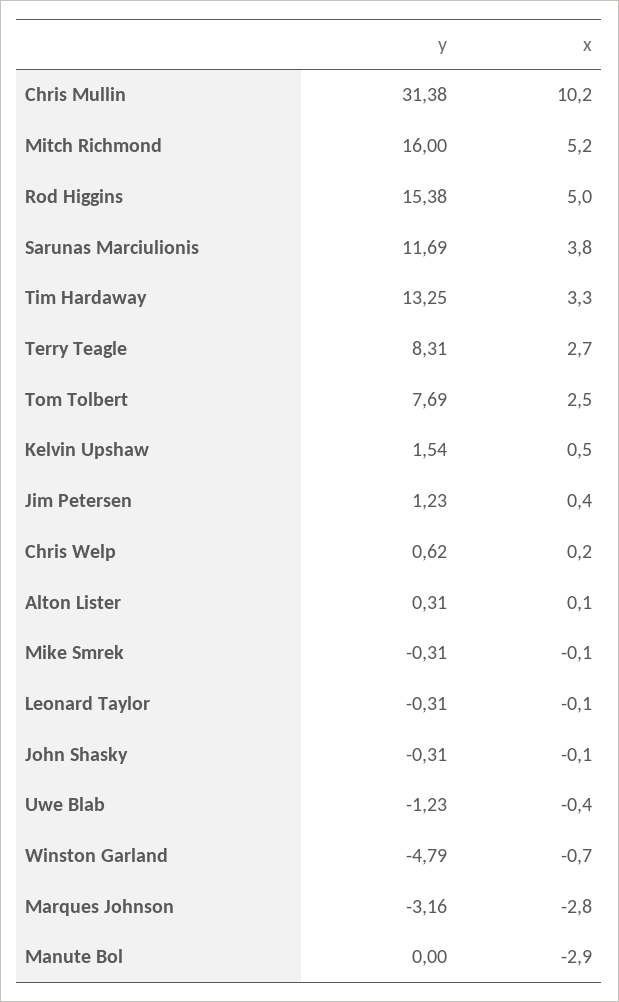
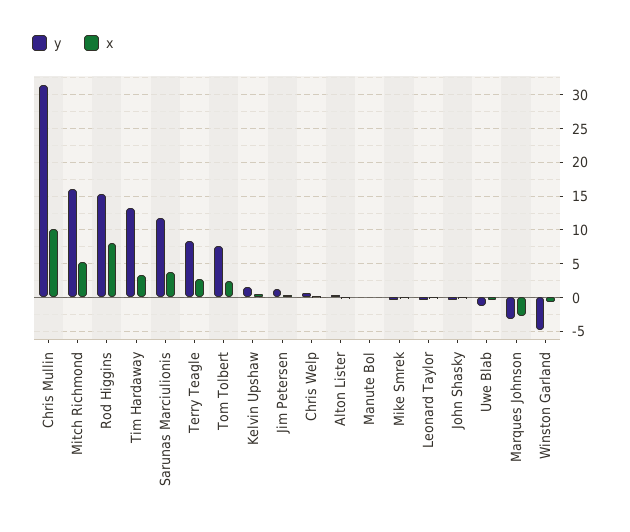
x, Rod Higgins: 5 -> 8
x, Manute Bol: -2.9 -> 0

